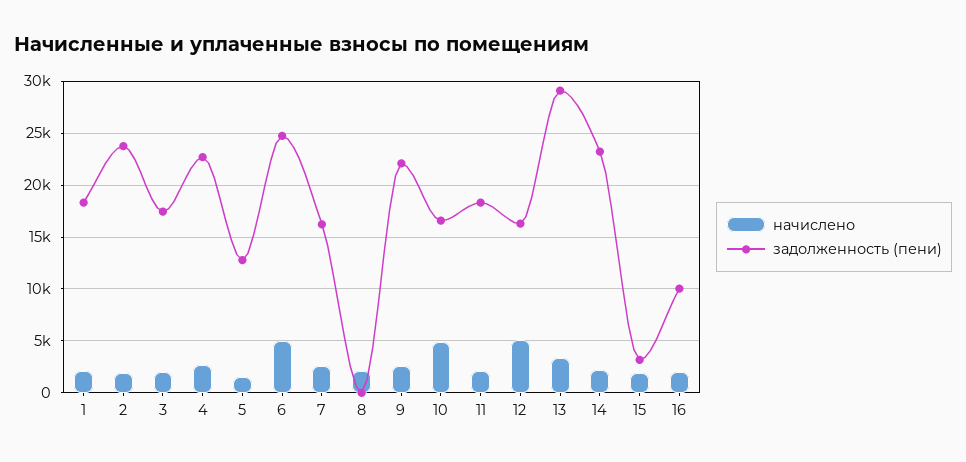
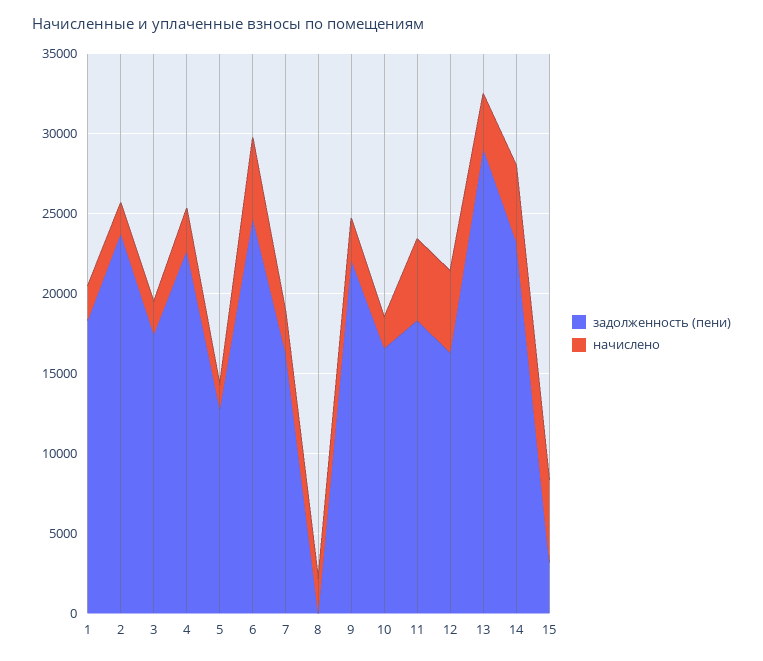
начислено, 10: 5000 -> 2000
начислено, 11: 2000 -> 5000
начислено, 14: 2000 -> 5000
начислено, 15: 2000 -> 5000
начислено, 16: 2000 -> none
задолженность (пени), 16: 10000 -> none

